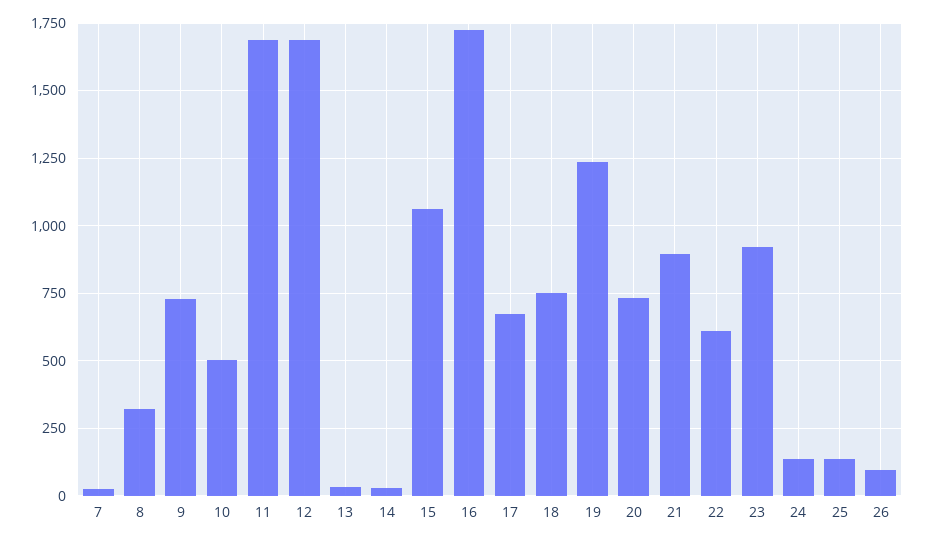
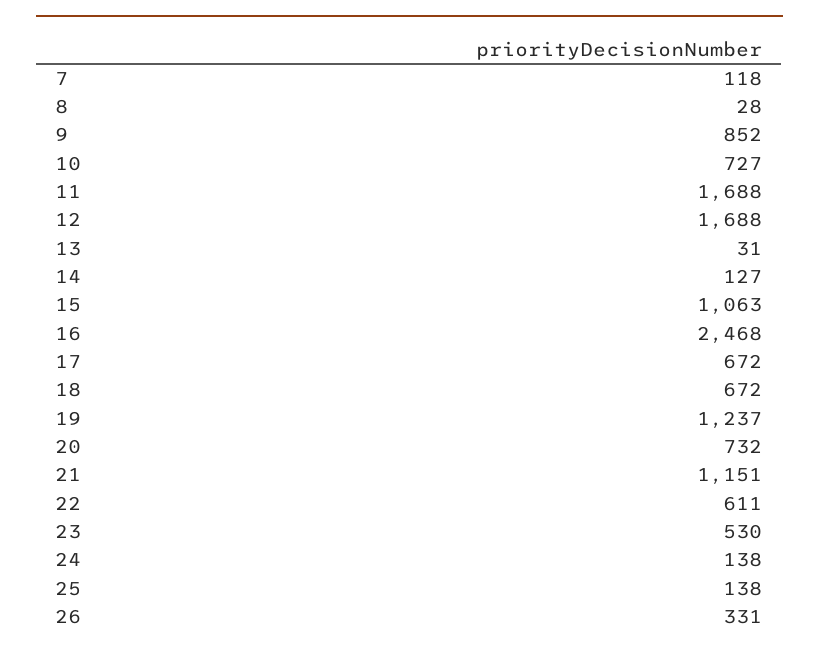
7: 25 -> 118
8: 325 -> 28
9: 725 -> 852
10: 500 -> 727
14: 25 -> 127
16: 1725 -> 2468
18: 750 -> 672
21: 900 -> 1151
23: 925 -> 530
26: 100 -> 331

